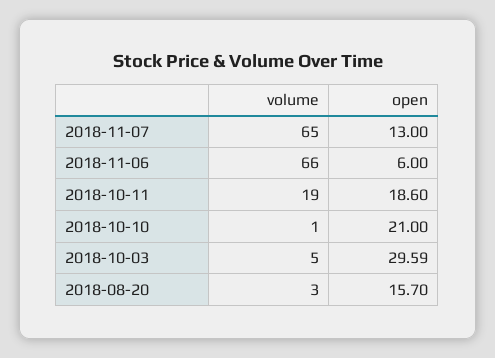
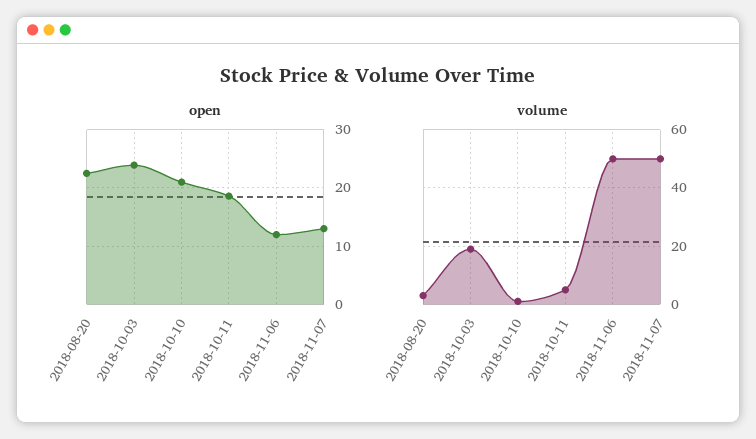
volume, 2018-11-07: 65 -> 50
volume, 2018-11-06: 66 -> 50
open, 2018-11-06: 6 -> 12
volume, 2018-10-11: 19 -> 5
volume, 2018-10-03: 5 -> 20
open, 2018-10-03: 29.59 -> 24
open, 2018-08-20: 15.7 -> 22

